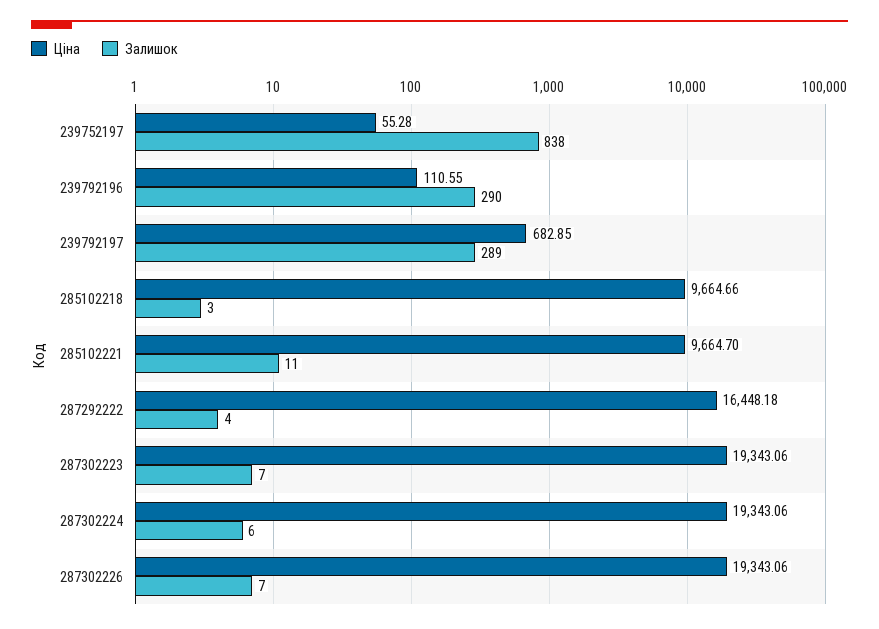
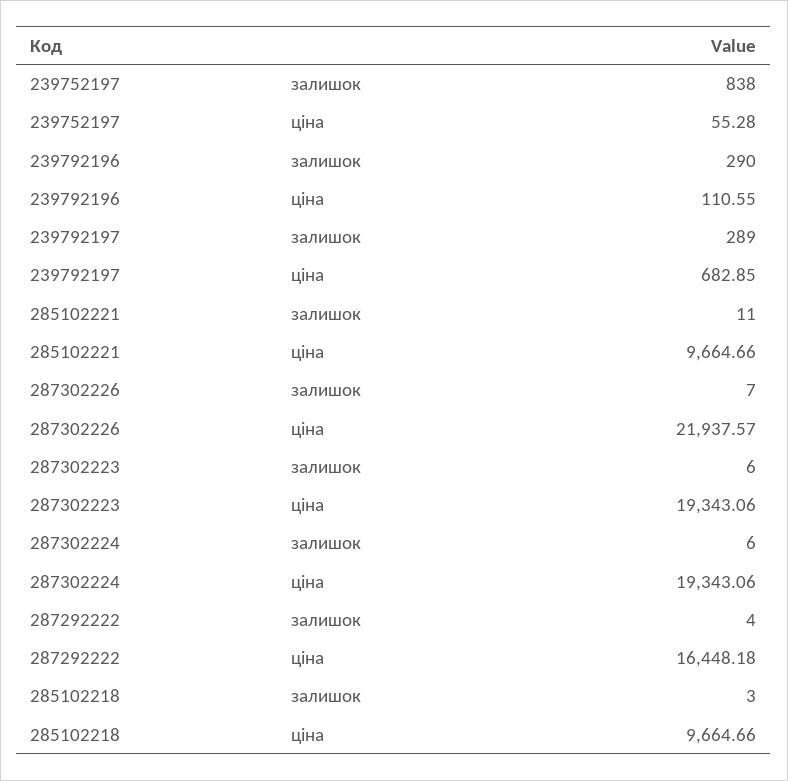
Ціна, 285102221: 9664.7 -> 9664.66
Залишок, 287302223: 7 -> 6
Ціна, 287302226: 19343.06 -> 21937.57

